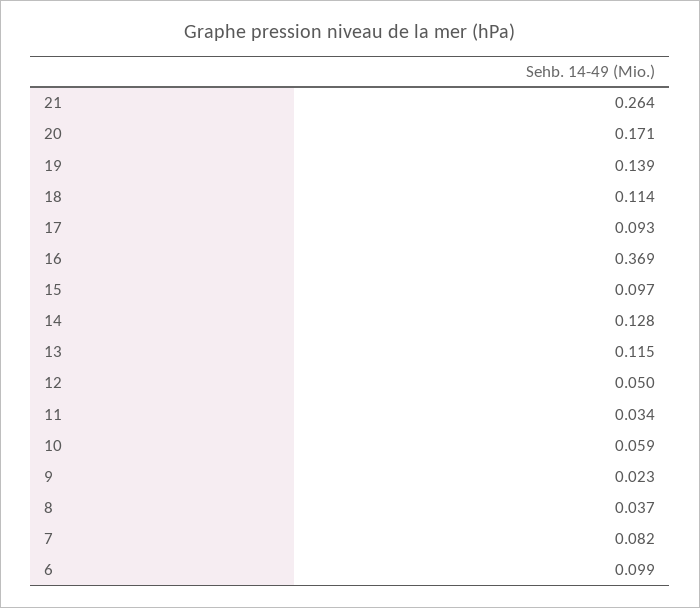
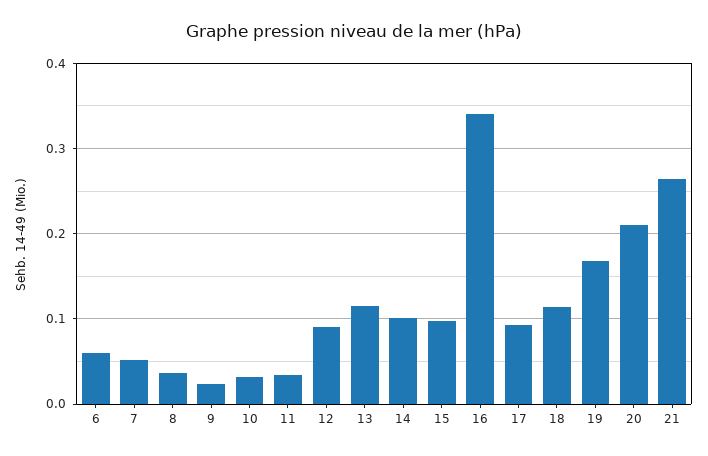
20: 0.171 -> 0.21
19: 0.139 -> 0.17
16: 0.369 -> 0.34
14: 0.128 -> 0.1
12: 0.05 -> 0.09
10: 0.059 -> 0.03
7: 0.082 -> 0.05
6: 0.099 -> 0.06

